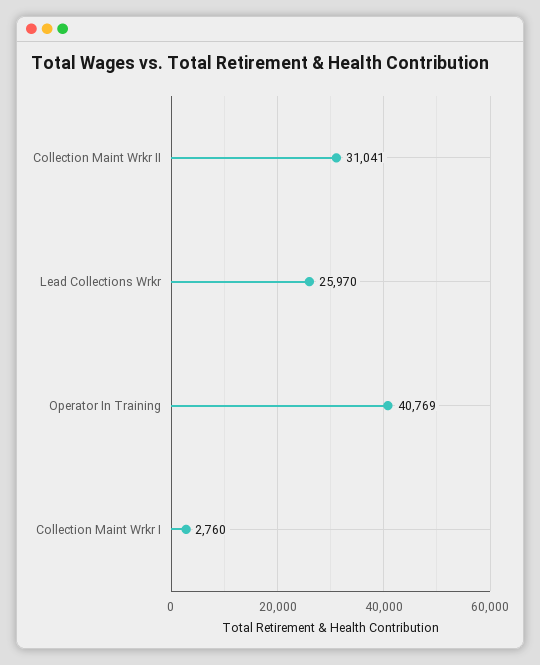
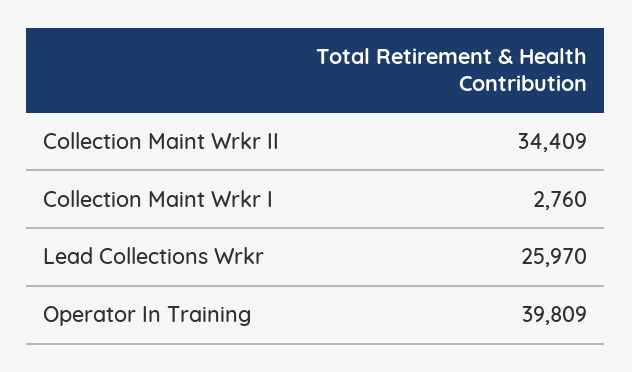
Collection Maint Wrkr II: 31041 -> 34409
Operator In Training: 40769 -> 39809

